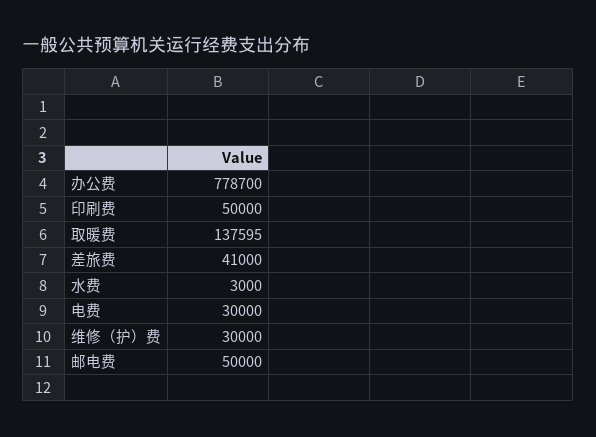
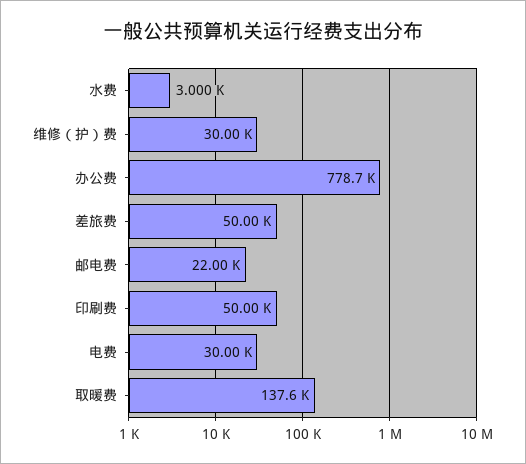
差旅费: 41000 -> 50000
邮电费: 50000 -> 22000

